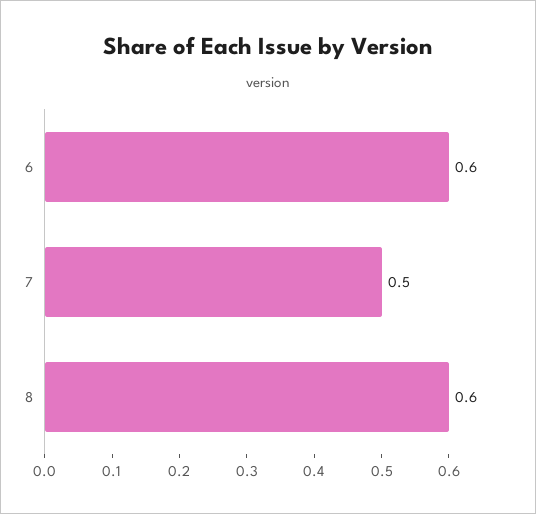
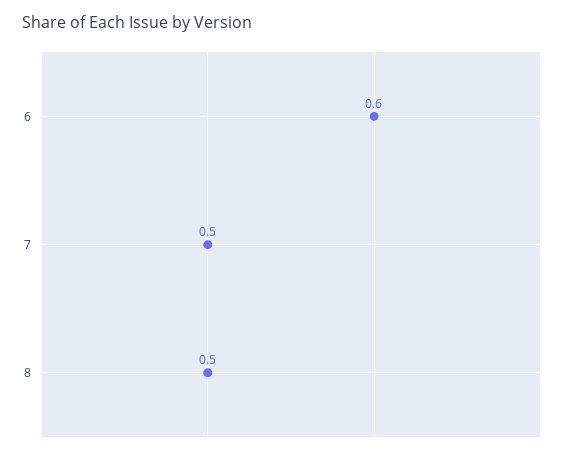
8: 0.6 -> 0.5

